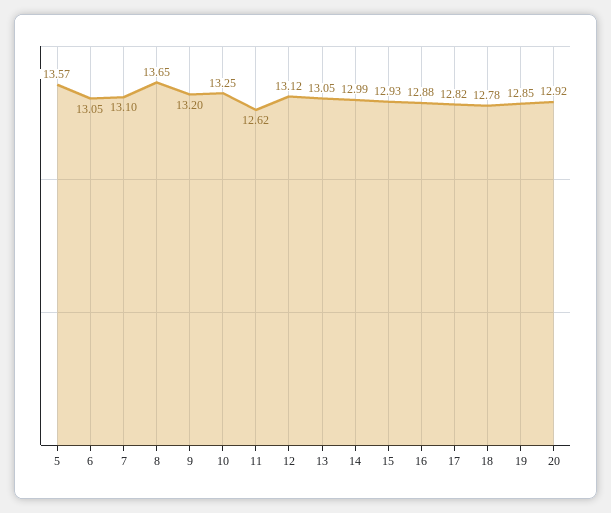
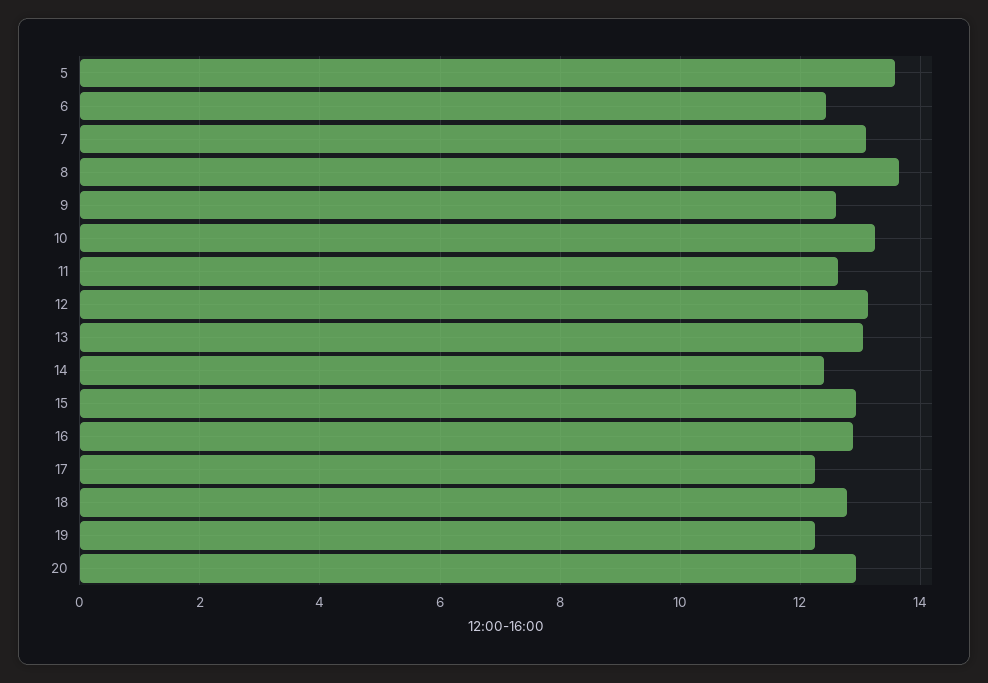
6: 13.05 -> 12.4
9: 13.2 -> 12.6
14: 12.99 -> 12.4
17: 12.82 -> 12.2
19: 12.85 -> 12.2

